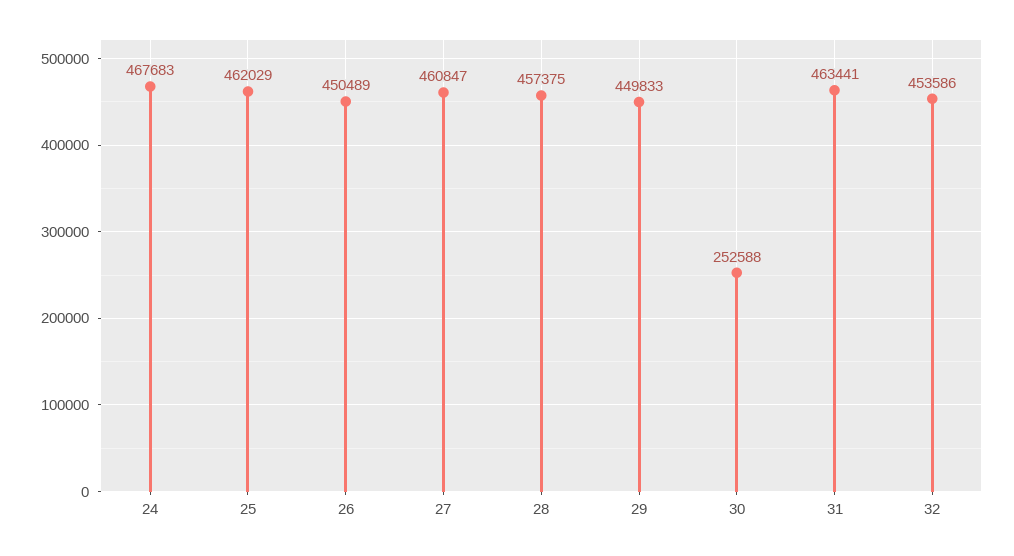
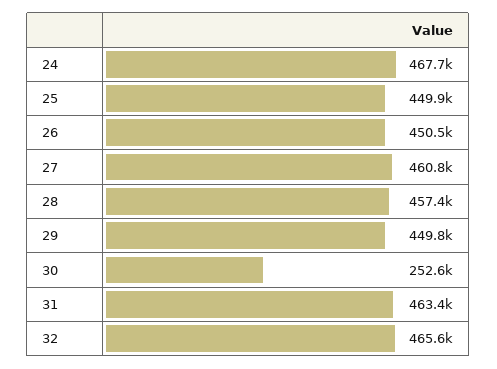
25: 462029 -> 449900
32: 453586 -> 465600

